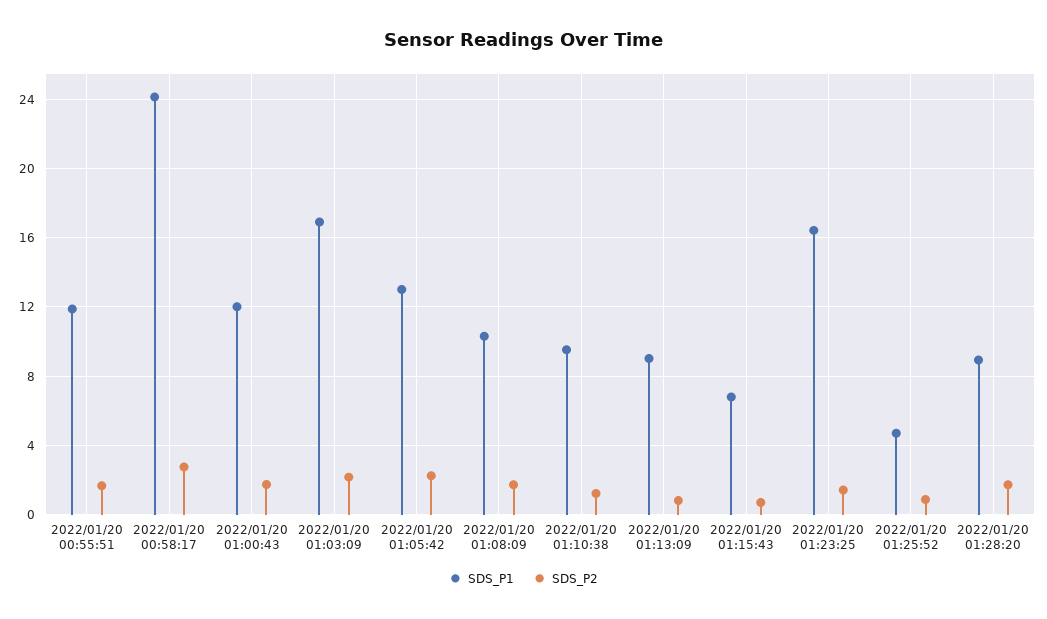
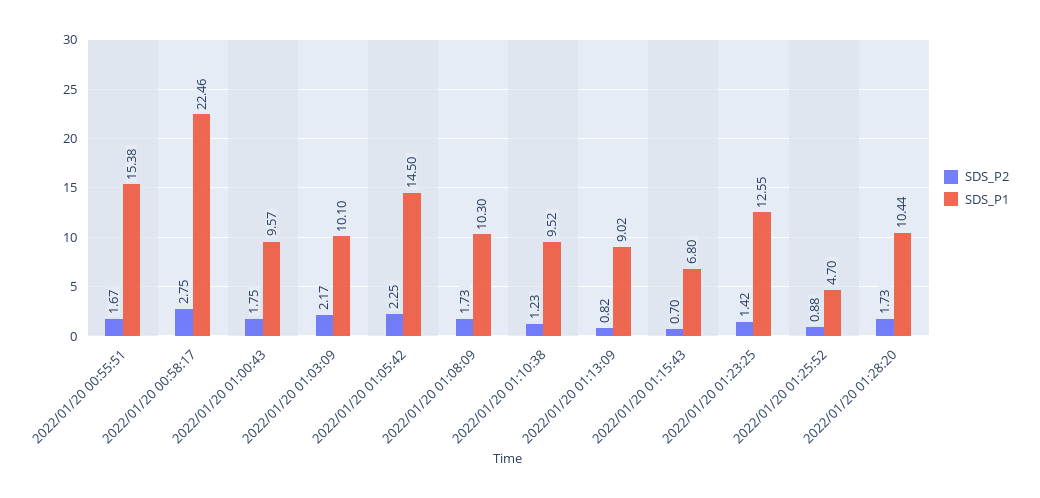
SDS_P1, 2022/01/20 00:55:51: 12 -> 15.38
SDS_P1, 2022/01/20 00:58:17: 24 -> 22.46
SDS_P1, 2022/01/20 01:00:43: 12 -> 9.57
SDS_P1, 2022/01/20 01:03:09: 17 -> 10.1
SDS_P1, 2022/01/20 01:05:42: 13 -> 14.5
SDS_P1, 2022/01/20 01:23:25: 16.5 -> 12.55
SDS_P1, 2022/01/20 01:28:20: 9 -> 10.44

